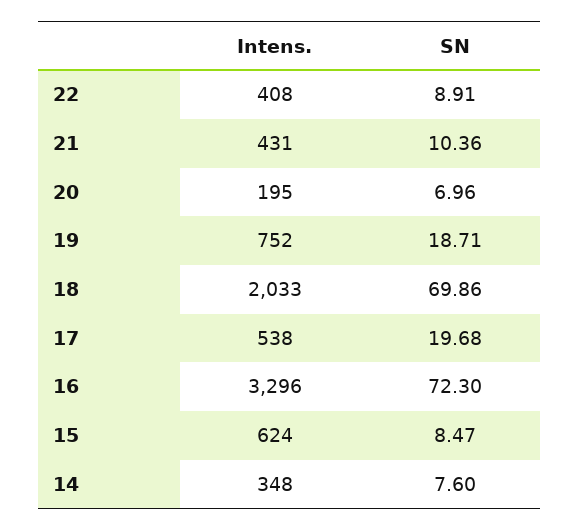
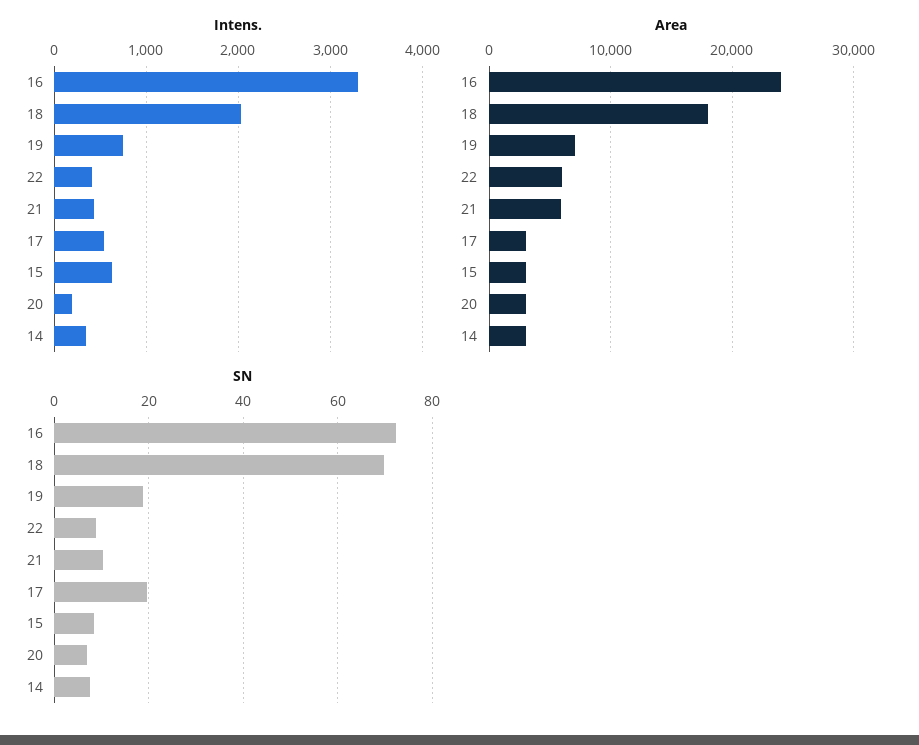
Area, 16: none -> 24000
Area, 18: none -> 18000
Area, 19: none -> 7000
Area, 22: none -> 6000
Area, 21: none -> 6000
Area, 17: none -> 3000
Area, 15: none -> 3000
Area, 20: none -> 3000
Area, 14: none -> 3000

